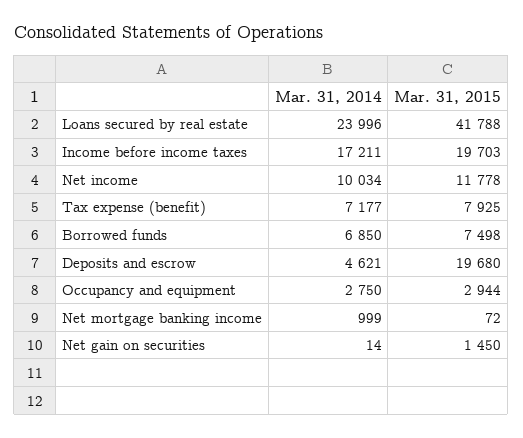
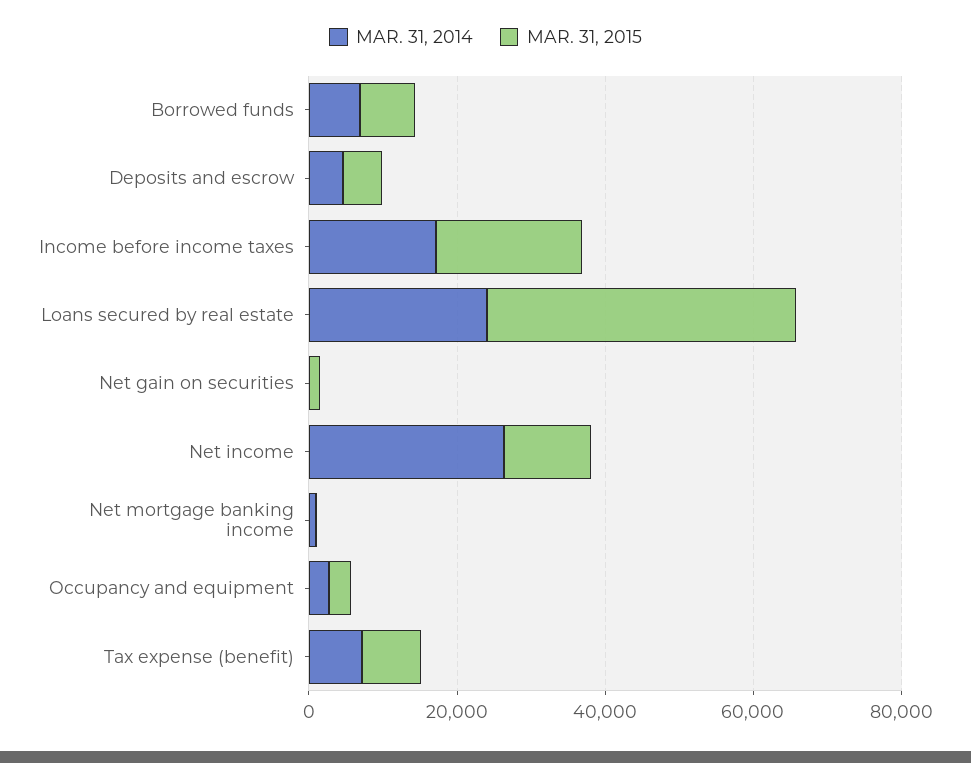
Mar. 31, 2014, Net income: 10034 -> 25000
Mar. 31, 2015, Deposits and escrow: 19680 -> 5000

